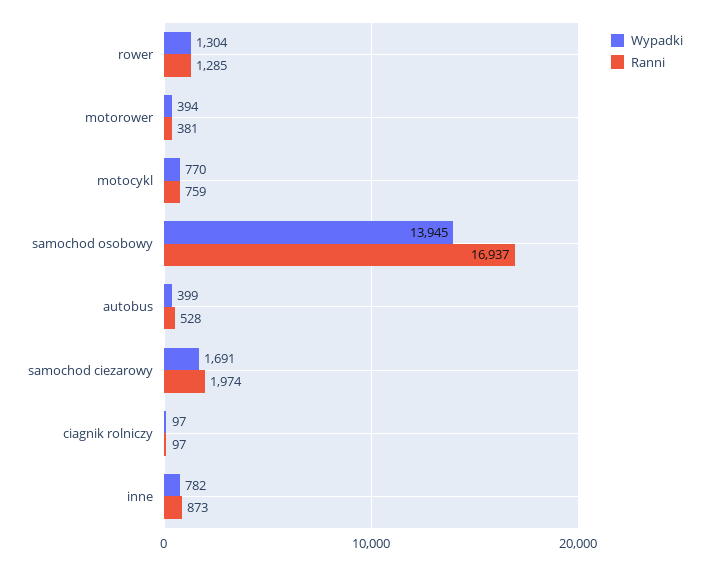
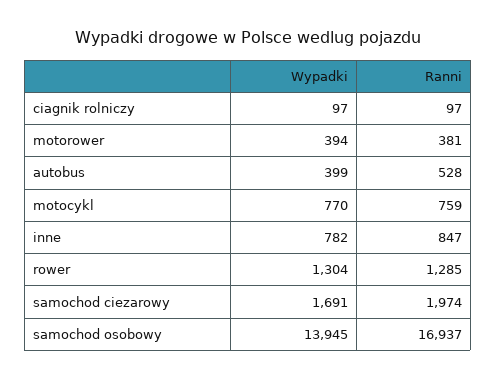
Ranni, inne: 873 -> 847

